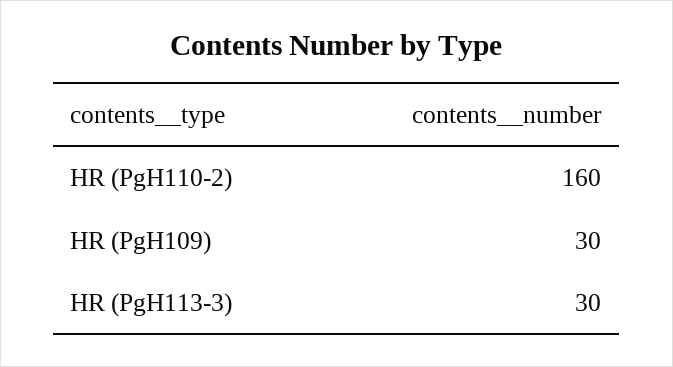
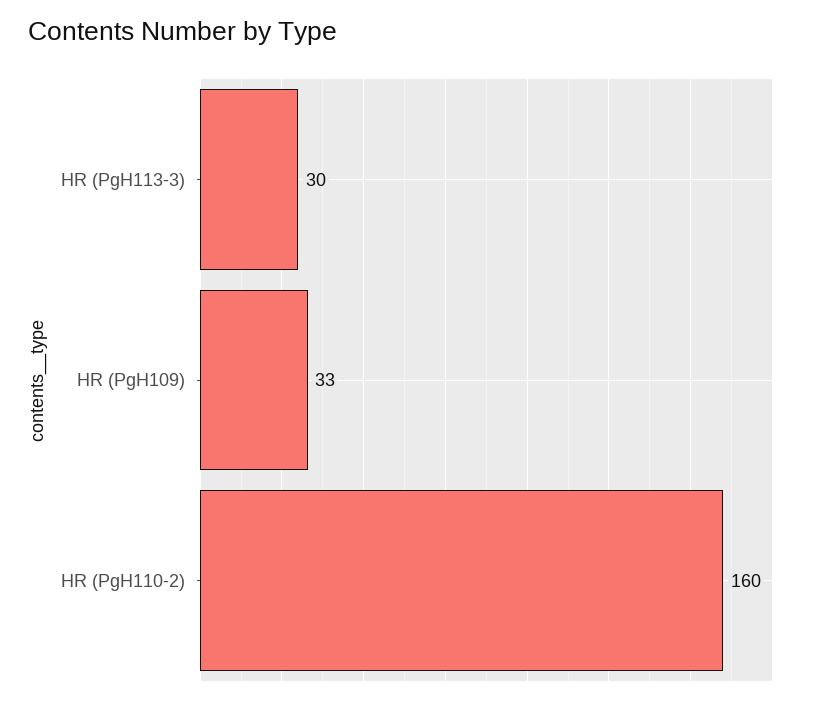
HR (PgH109): 30 -> 33

